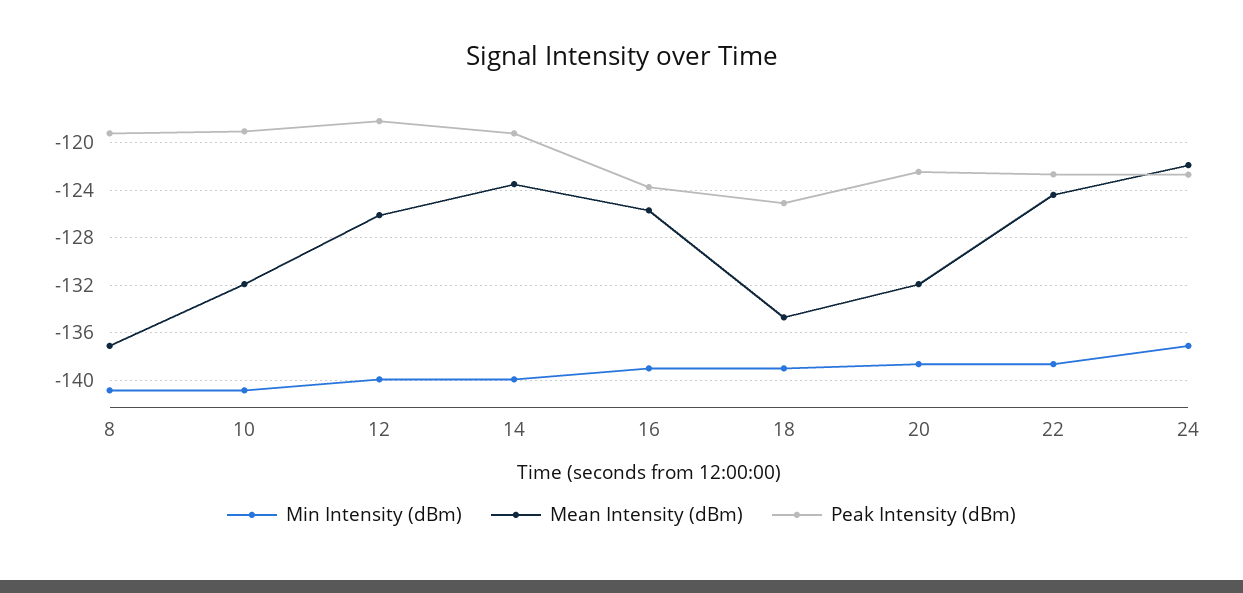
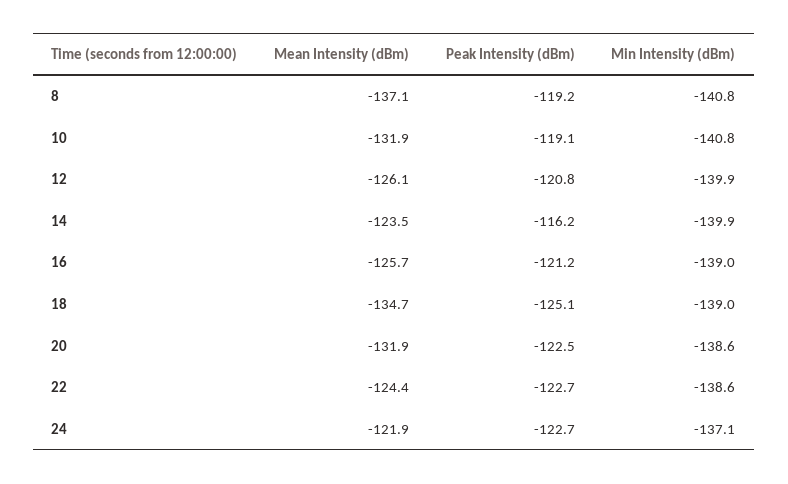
Peak Intensity (dBm), 12: -118 -> -120.8
Peak Intensity (dBm), 14: -119 -> -116.2
Peak Intensity (dBm), 16: -124 -> -121.2

